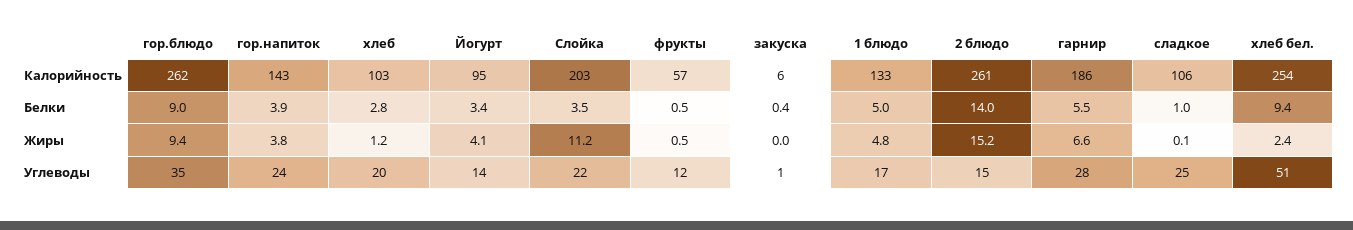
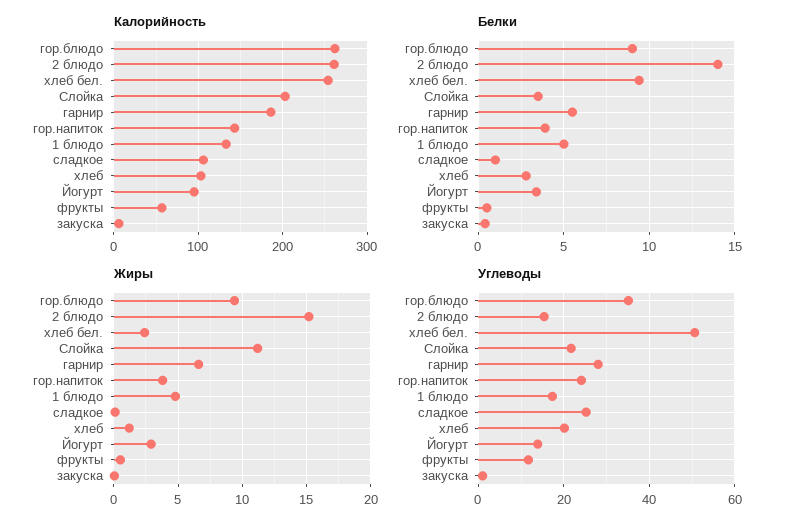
Жиры, Йогурт: 4.1 -> 3

